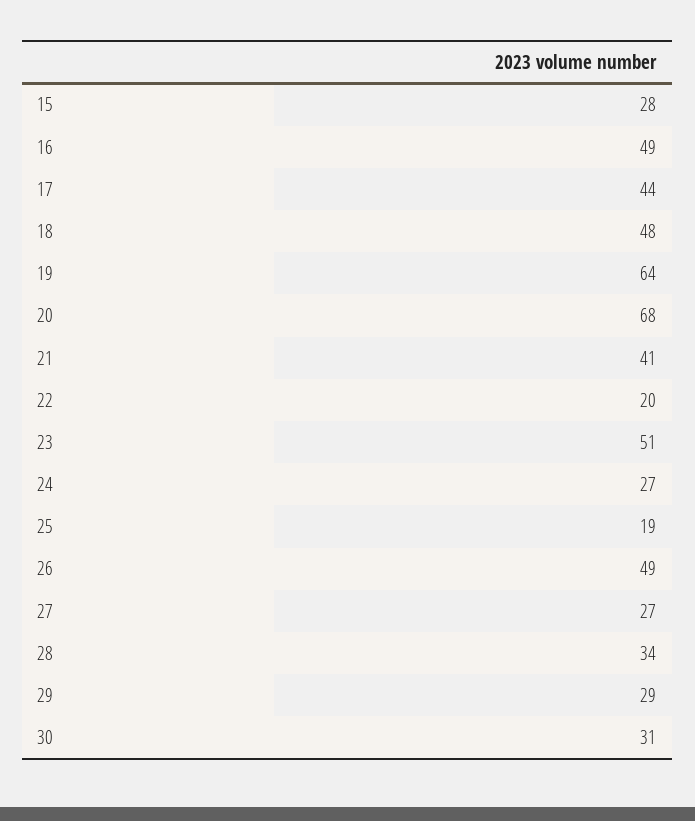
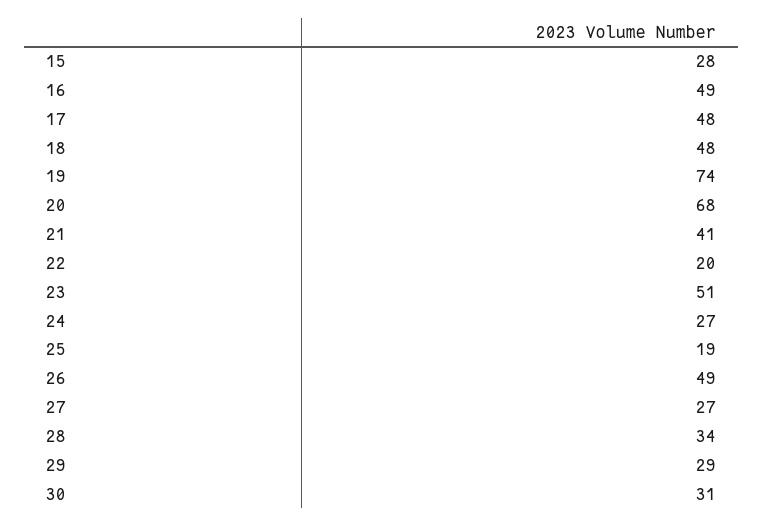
17: 44 -> 48
19: 64 -> 74

